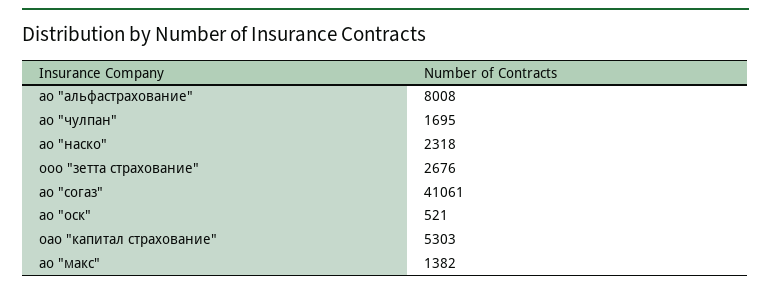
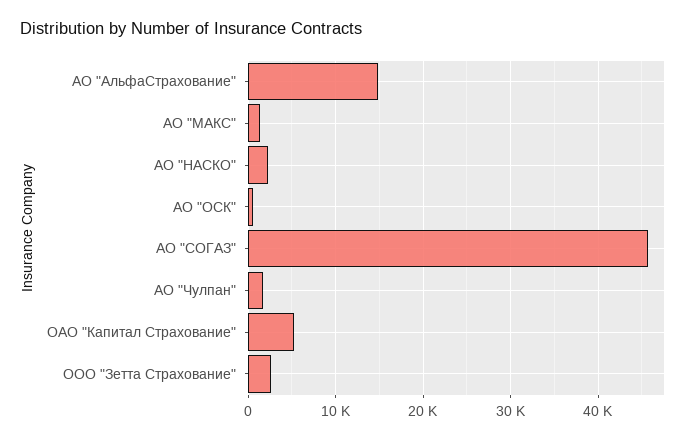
ао "альфастрахование": 8008 -> 15000
ао "согаз": 41061 -> 46000

